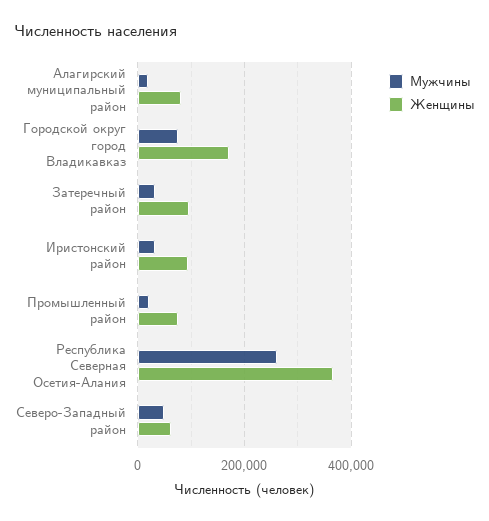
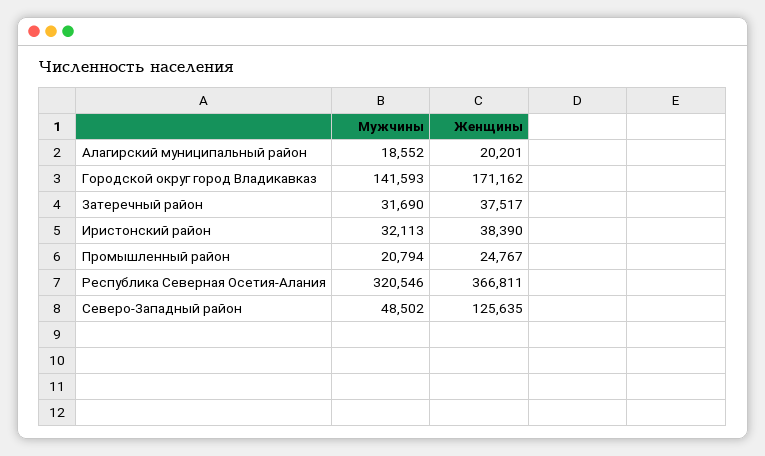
Женщины, Алагирский муниципальный район: 80000 -> 20201
Мужчины, Городской округ город Владикавказ: 80000 -> 141593
Женщины, Затеречный район: 100000 -> 37517
Женщины, Иристонский район: 100000 -> 38390
Женщины, Промышленный район: 80000 -> 24767
Мужчины, Республика Северная Осетия-Алания: 260000 -> 320546
Женщины, Северо-Западный район: 60000 -> 125635

